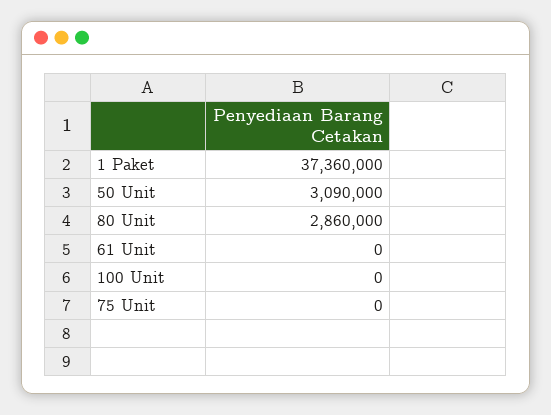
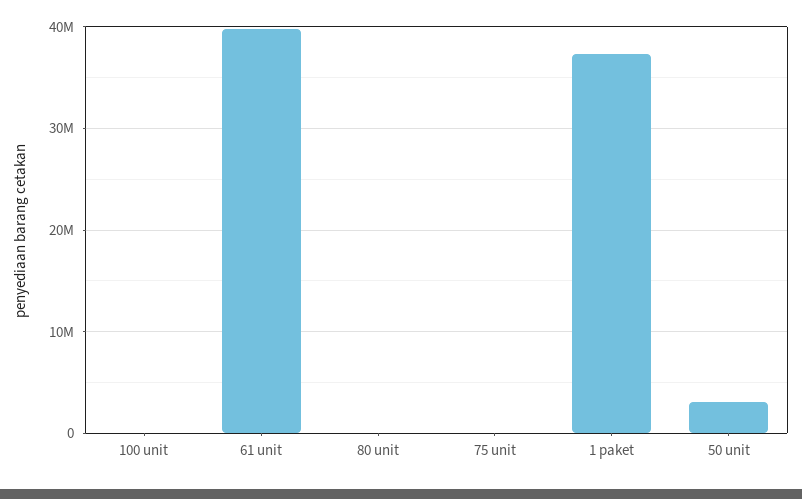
80 Unit: 2860000 -> 0
61 Unit: 0 -> 40000000

